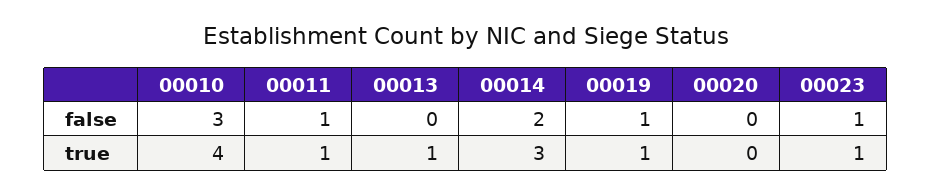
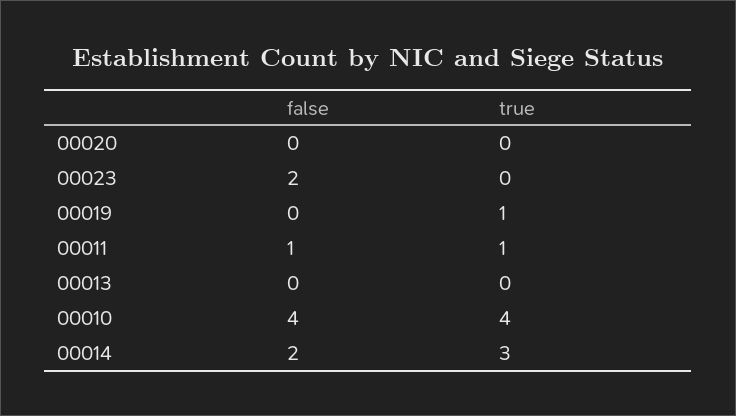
00010, false: 3 -> 4
00019, false: 1 -> 0
00023, false: 1 -> 2
00013, true: 1 -> 0
00023, true: 1 -> 0

